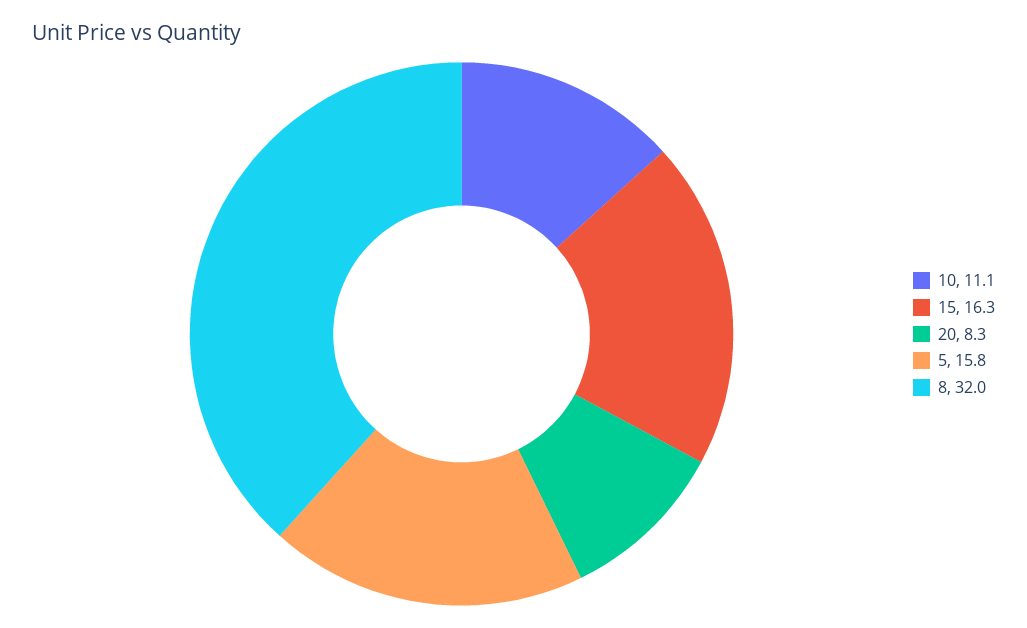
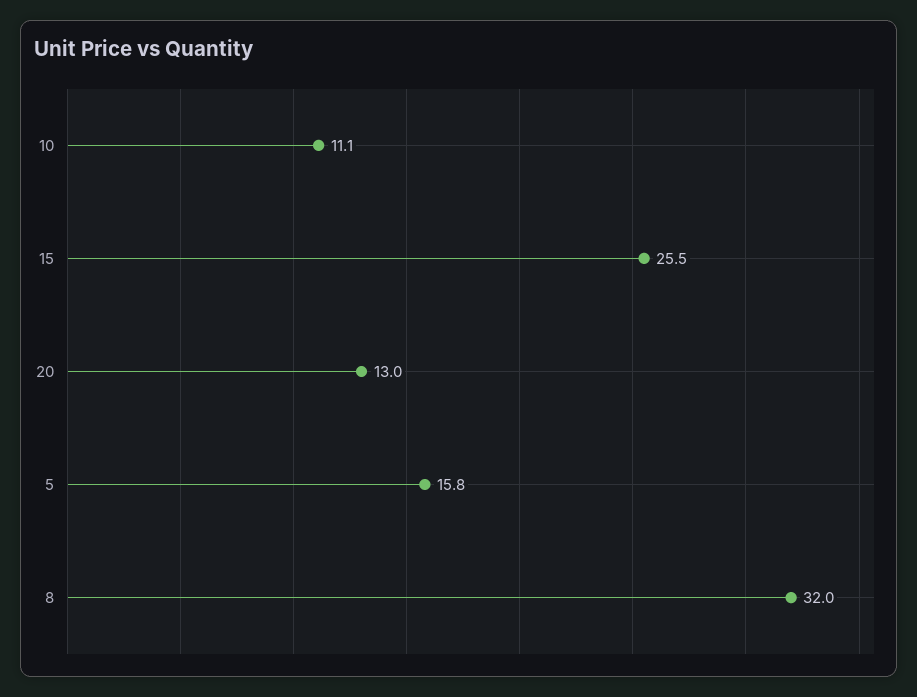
15: 16.3 -> 25.5
20: 8.3 -> 13

